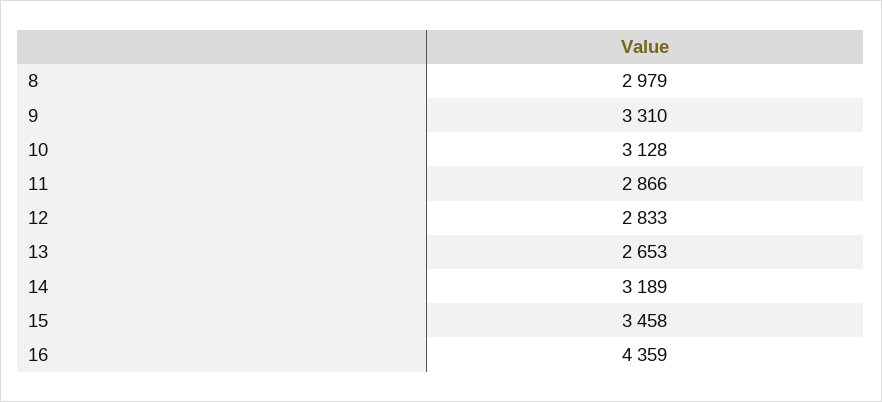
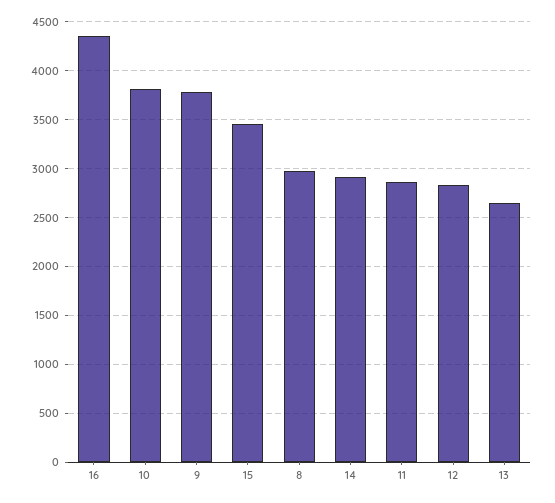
9: 3310 -> 3800
10: 3128 -> 3800
14: 3189 -> 2900

